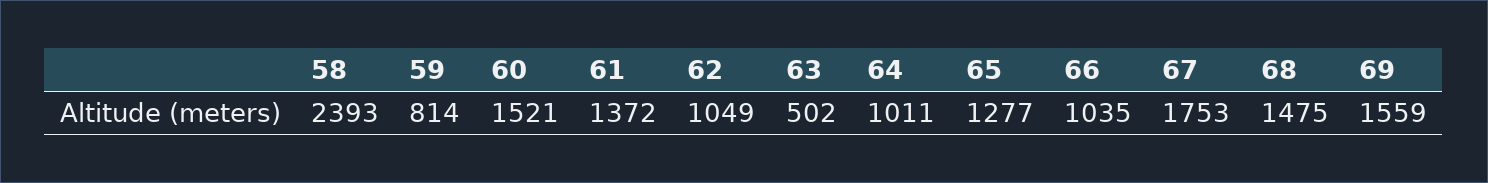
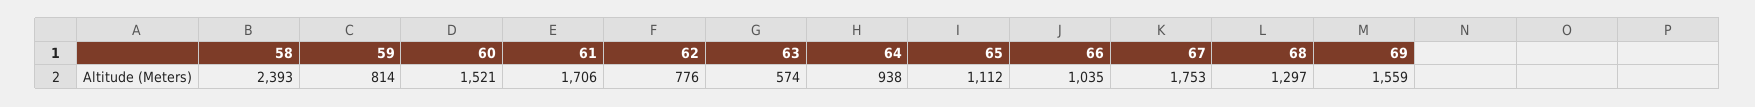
61: 1372 -> 1706
62: 1049 -> 776
63: 502 -> 574
64: 1011 -> 938
65: 1277 -> 1112
68: 1475 -> 1297

